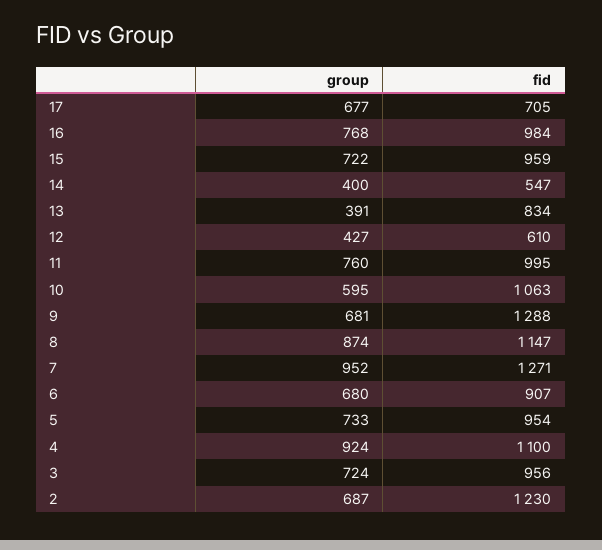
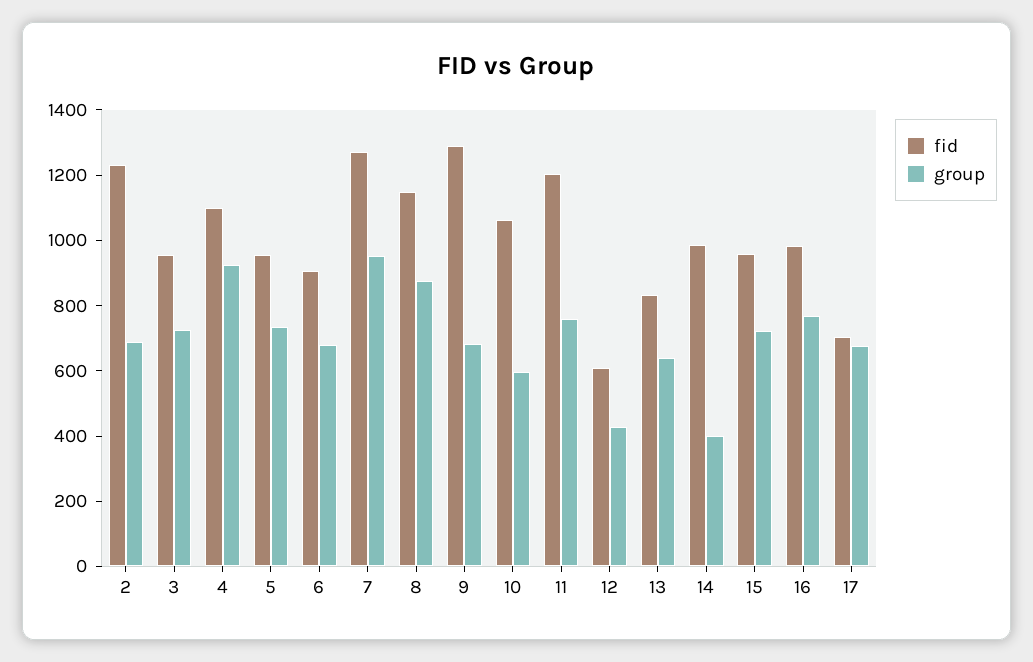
fid, 14: 547 -> 1000
group, 13: 391 -> 650
fid, 11: 995 -> 1200

